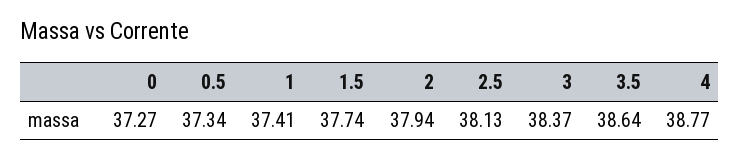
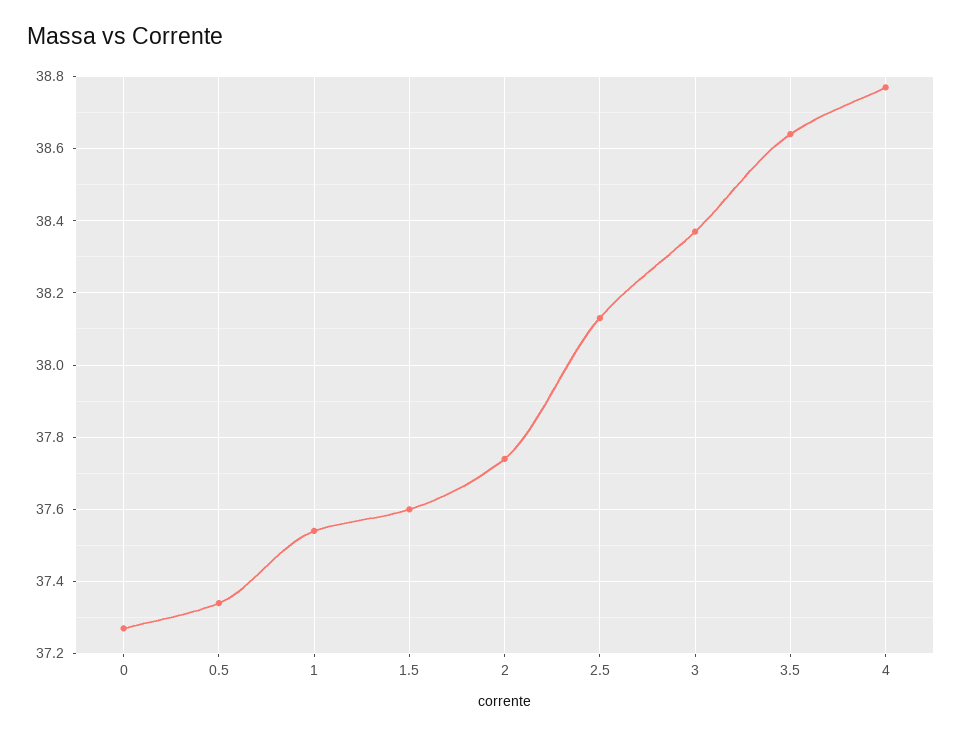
1: 37.41 -> 37.55
1.5: 37.74 -> 37.6
2: 37.94 -> 37.75

